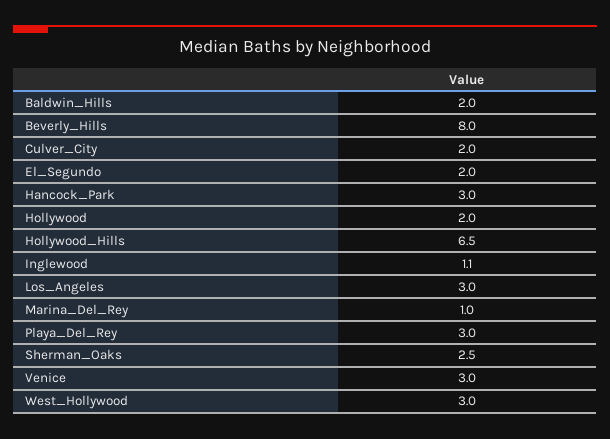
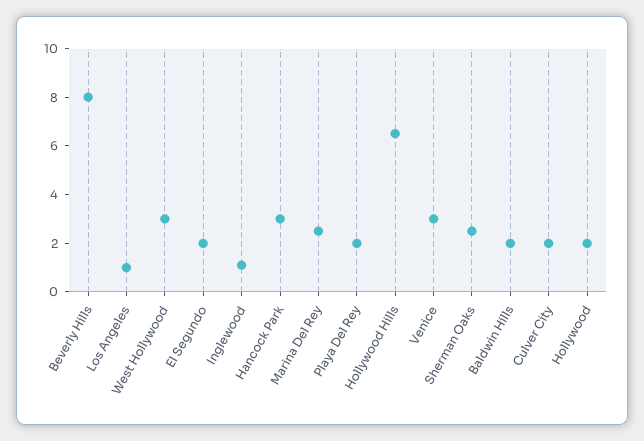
Los_Angeles: 3 -> 1
Marina_Del_Rey: 1 -> 2.5
Playa_Del_Rey: 3 -> 2

